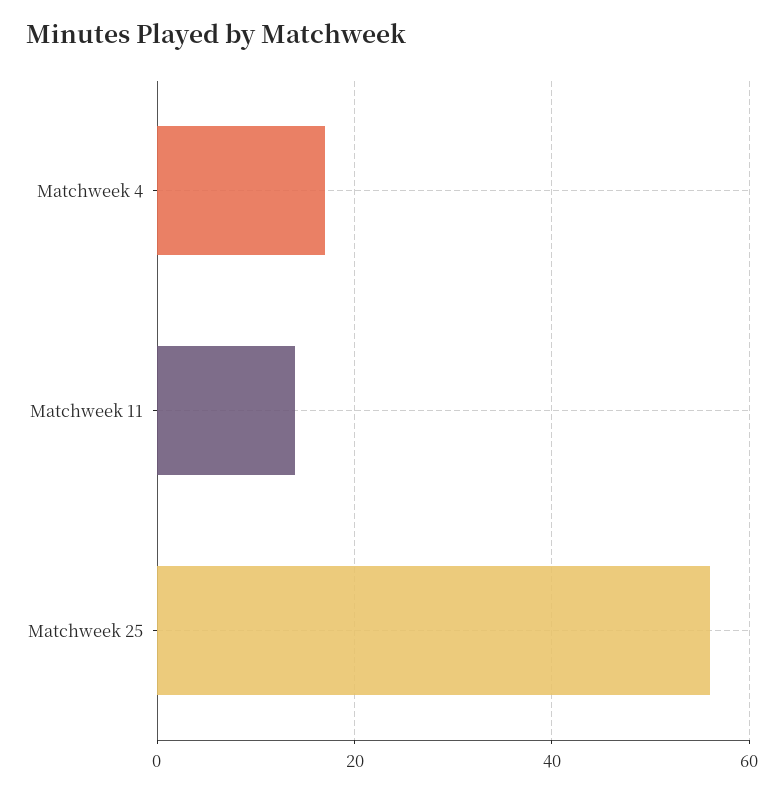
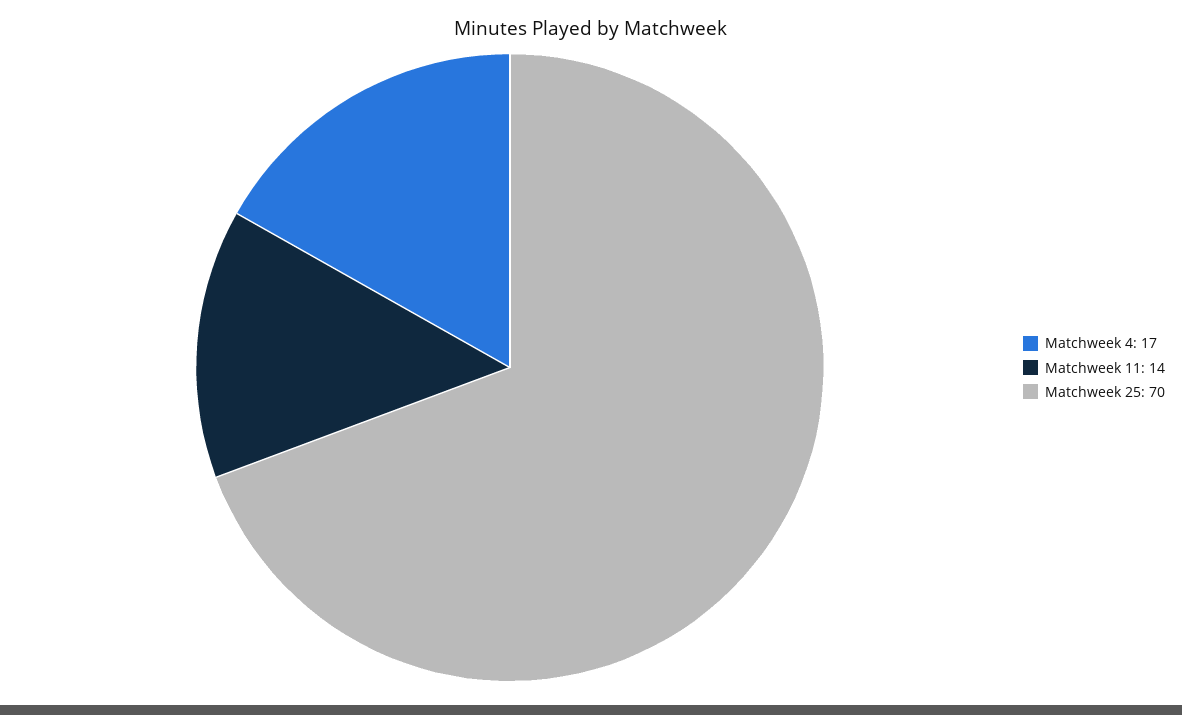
Matchweek 25: 55 -> 70

